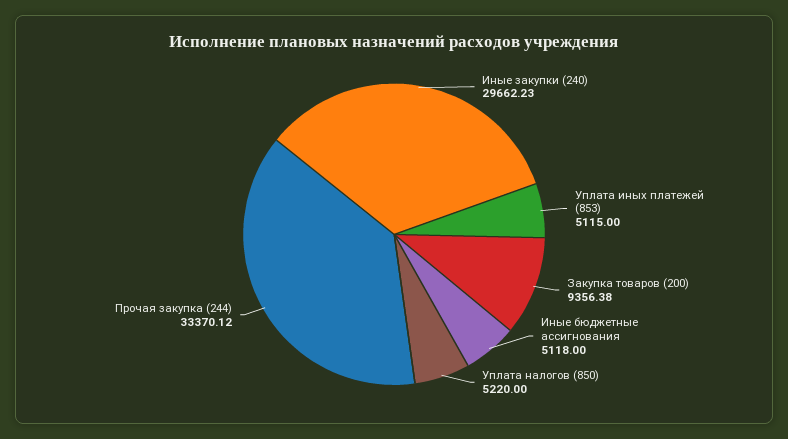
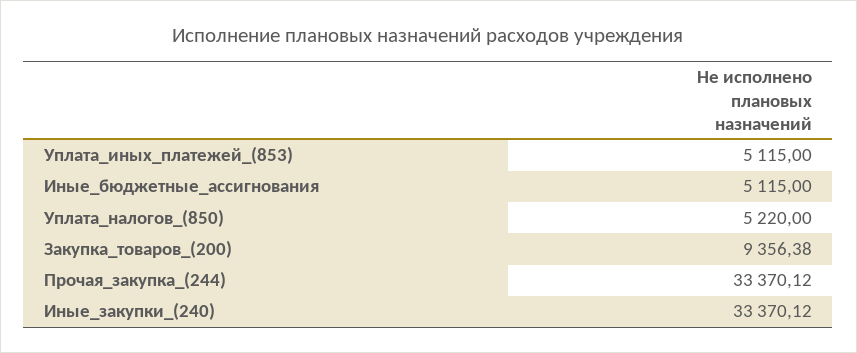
Иные закупки (240): 29662.23 -> 33370.12
Иные бюджетные ассигнования: 5118 -> 5115

